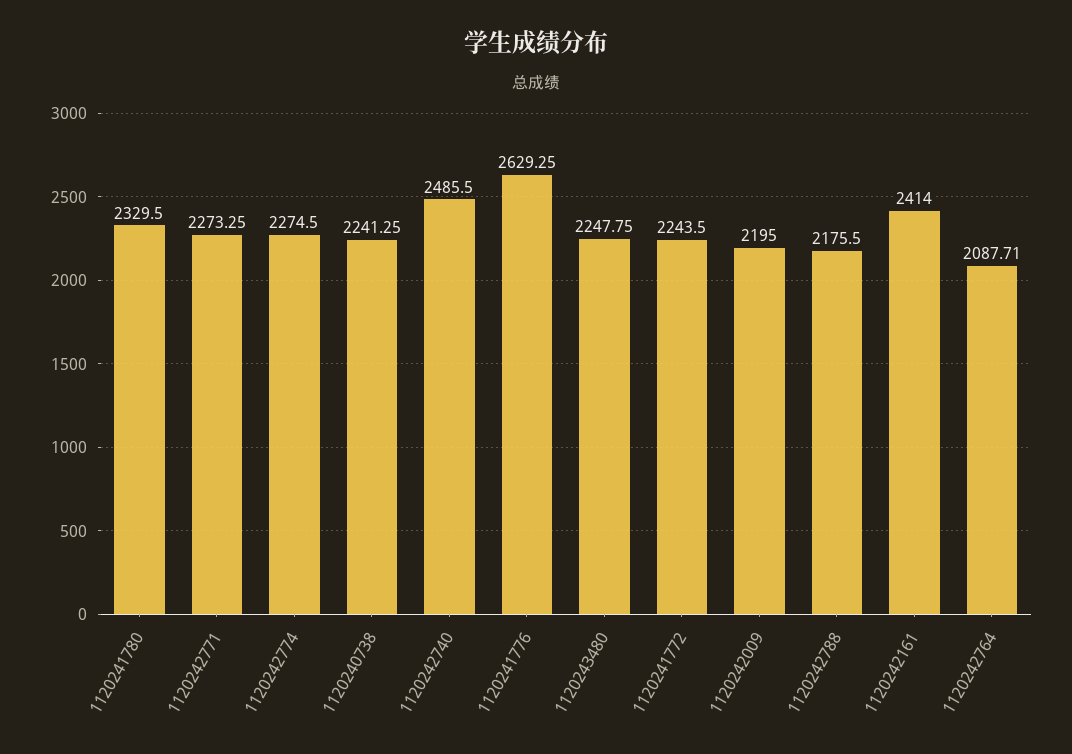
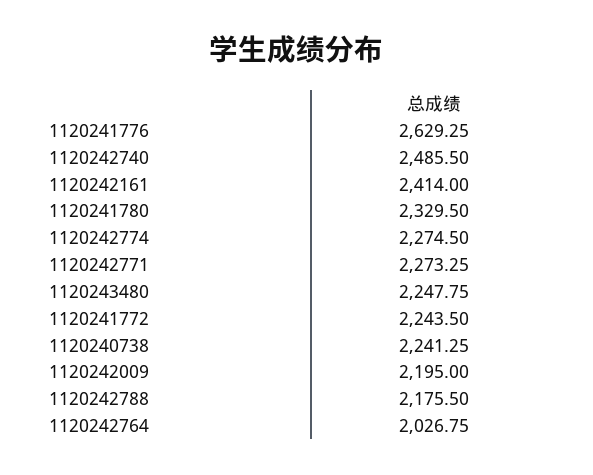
1120242764: 2087.71 -> 2026.75

